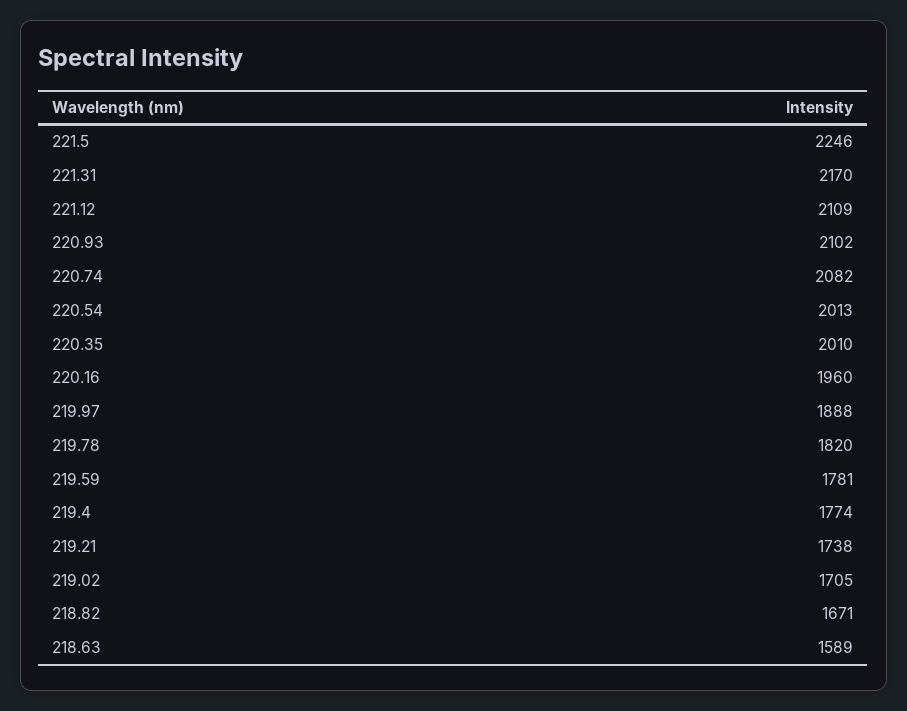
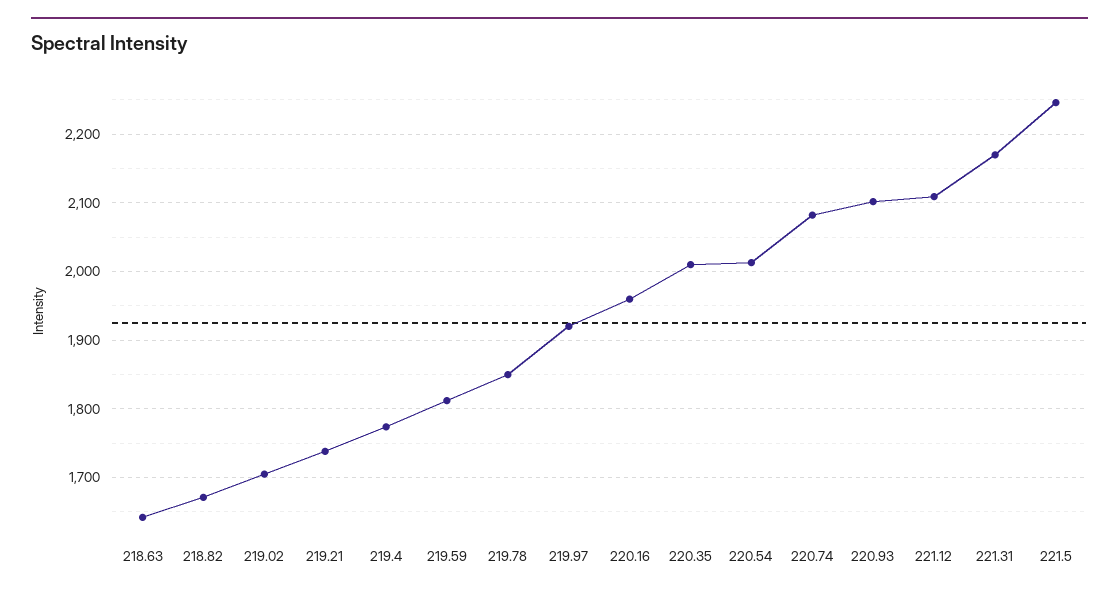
219.97: 1888 -> 1920
219.78: 1820 -> 1850
219.59: 1781 -> 1810
218.63: 1589 -> 1640

